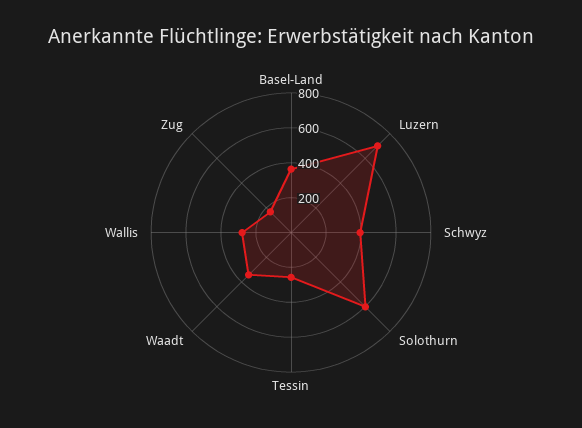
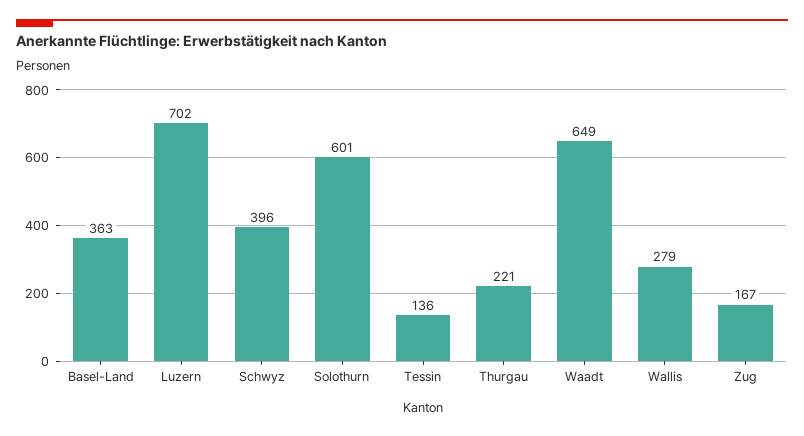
Tessin: 250 -> 136
Waadt: 350 -> 649
Thurgau: none -> 221

